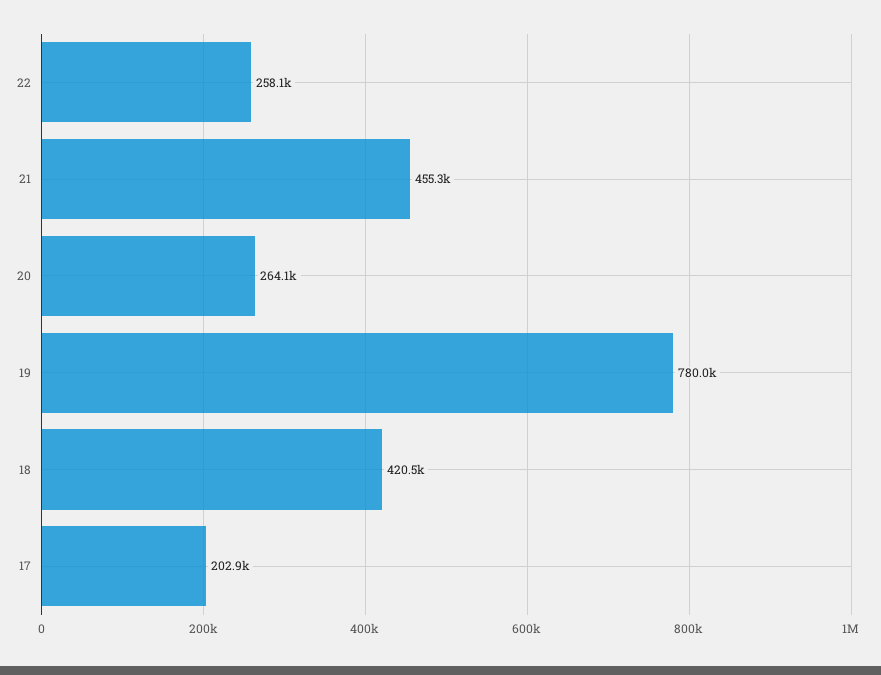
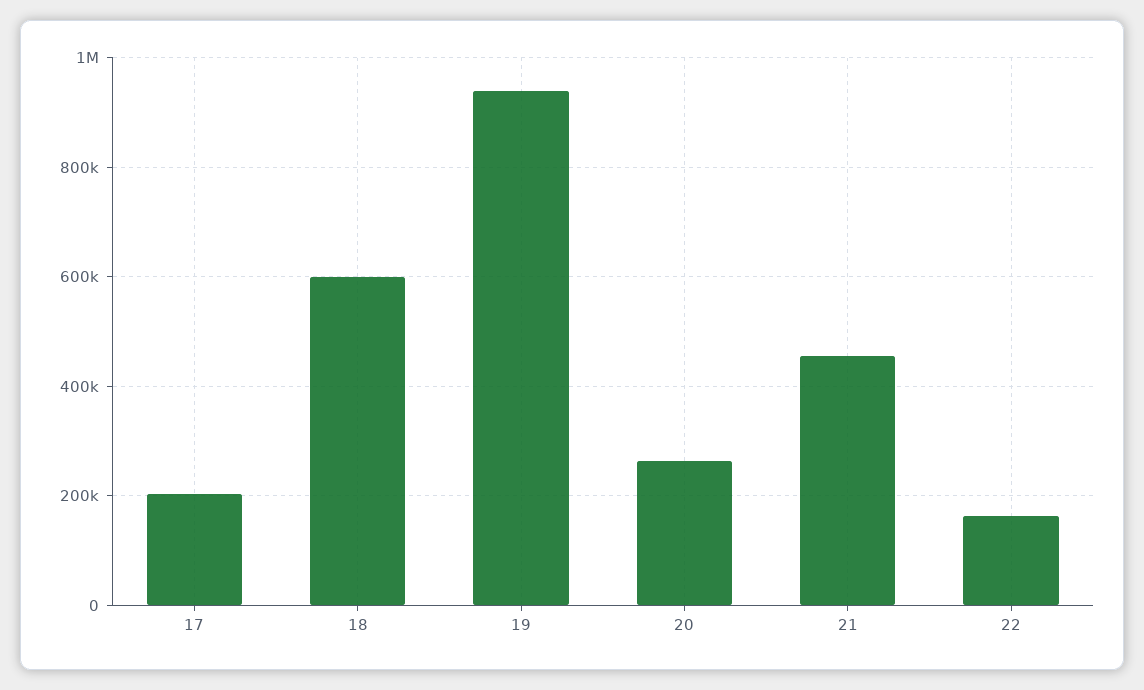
22: 258100 -> 160000
19: 780000 -> 940000
18: 420500 -> 600000

